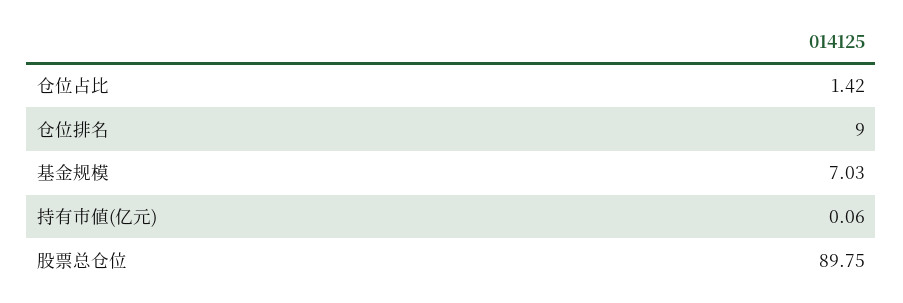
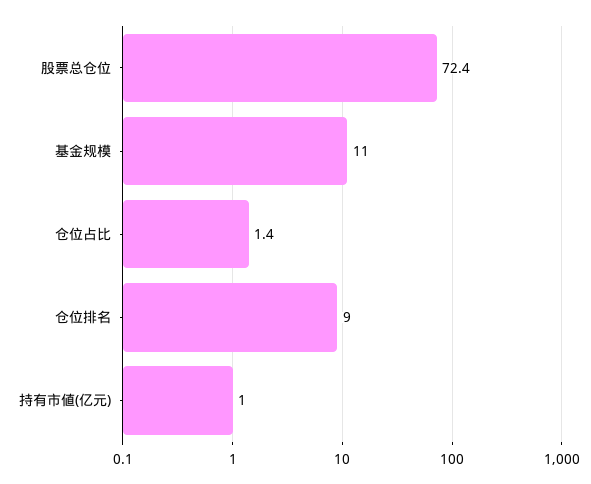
基金规模: 7.03 -> 11
持有市値(亿元): 0.06 -> 1
股票总仓位: 89.75 -> 72.4

